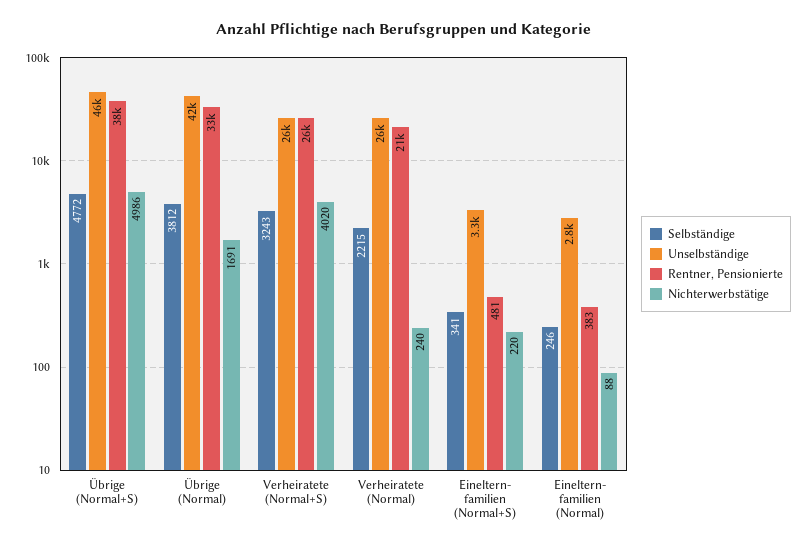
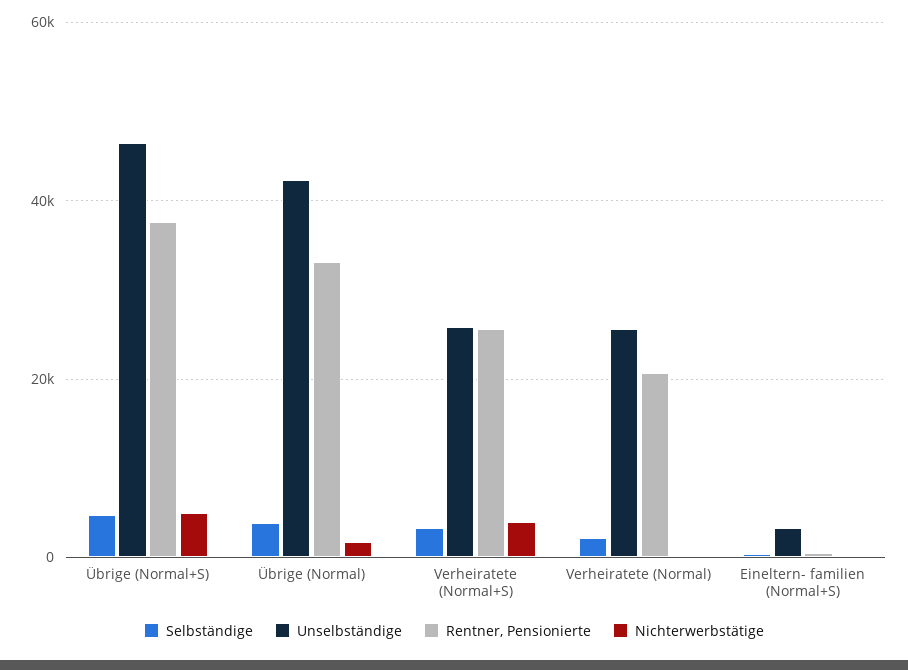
Selbständige, Eineltern- familien (Normal): 246 -> none
Unselbständige, Eineltern- familien (Normal): 2800 -> none
Rentner, Pensionierte, Eineltern- familien (Normal): 383 -> none
Nichterwerbstätige, Eineltern- familien (Normal): 88 -> none

